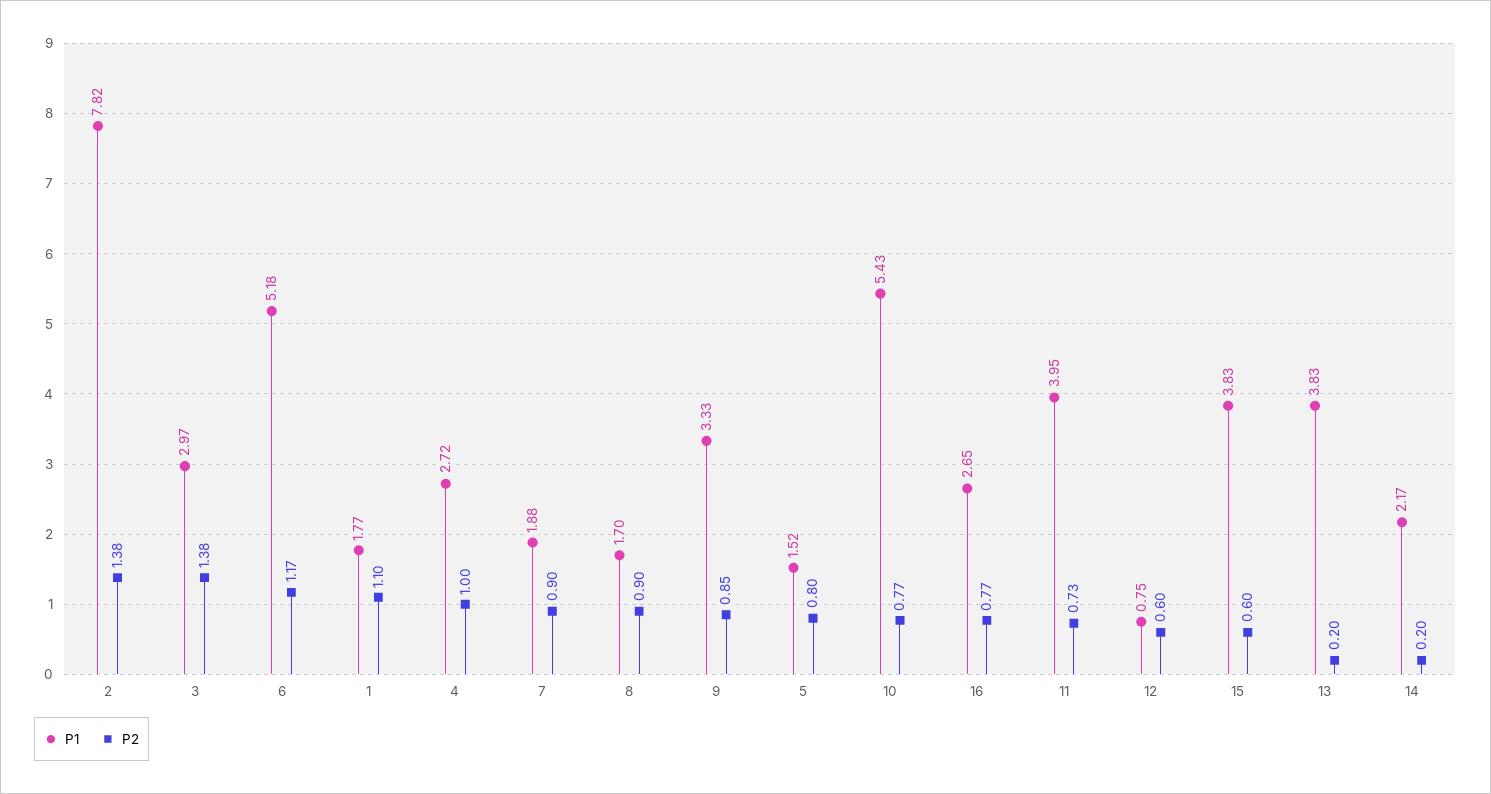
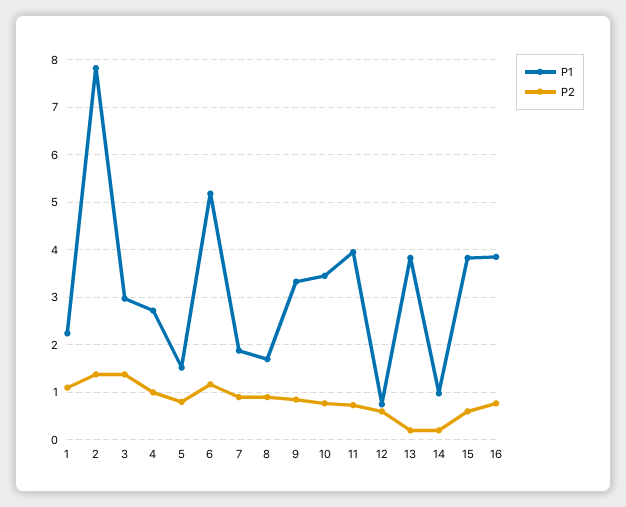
P1, 1: 1.77 -> 2.2
P1, 10: 5.43 -> 3.4
P1, 16: 2.65 -> 3.8
P1, 14: 2.17 -> 1

